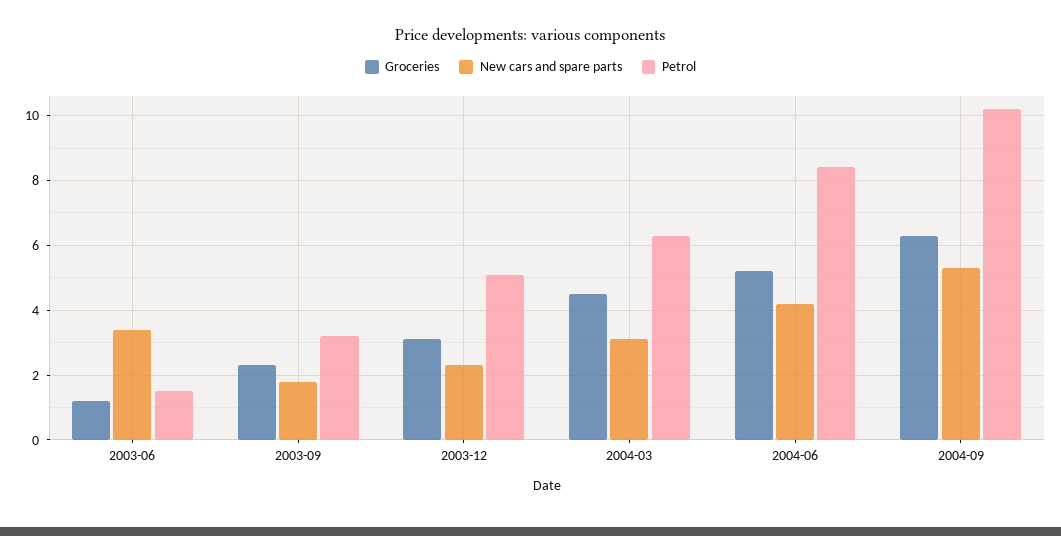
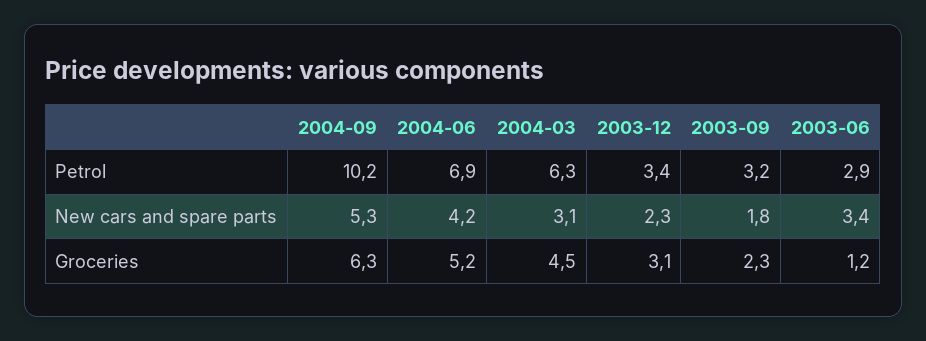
Petrol, 2003-06: 1.5 -> 2.9
Petrol, 2003-12: 5 -> 3.4
Petrol, 2004-06: 8.5 -> 6.9

